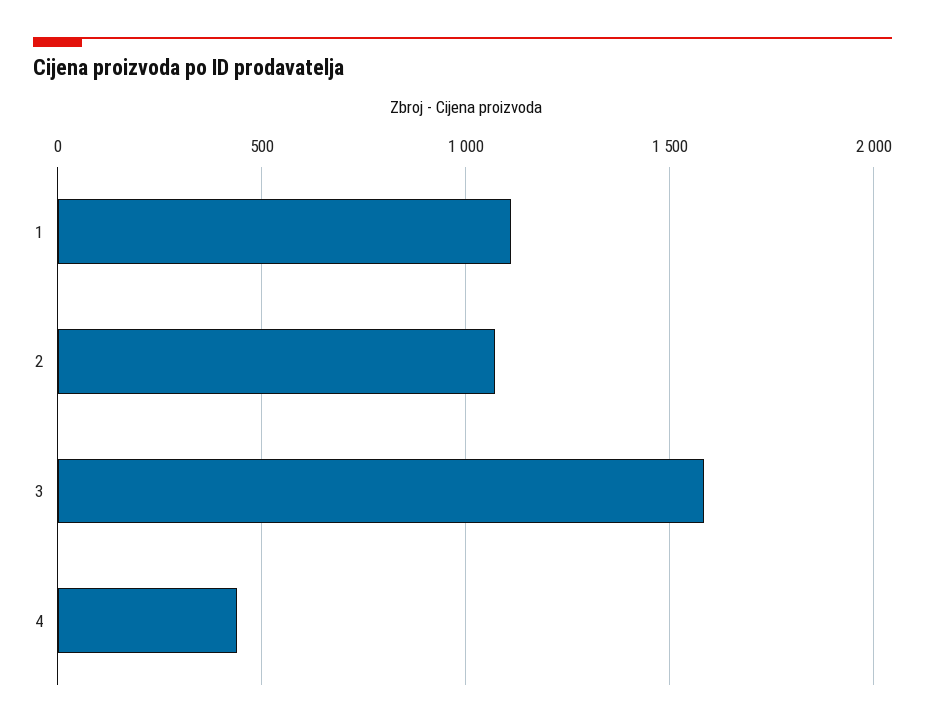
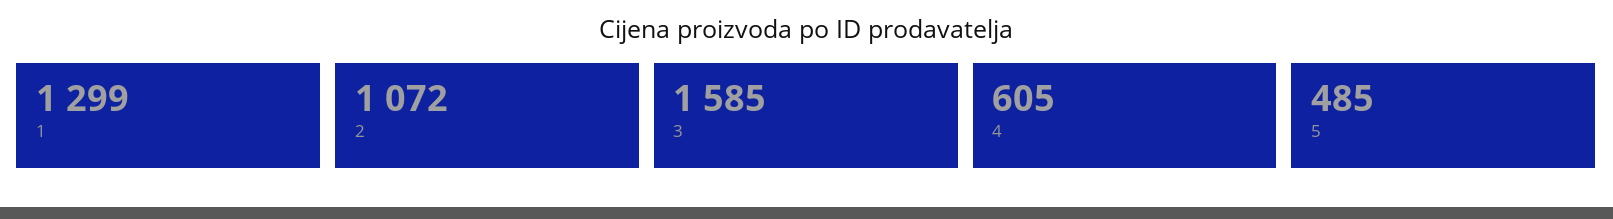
1: 1100 -> 1299
4: 450 -> 605
5: none -> 485

